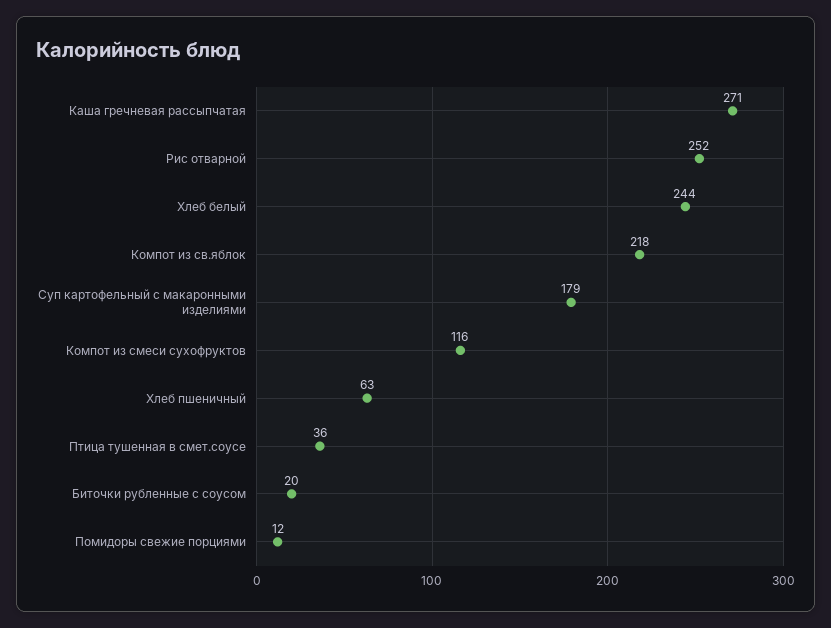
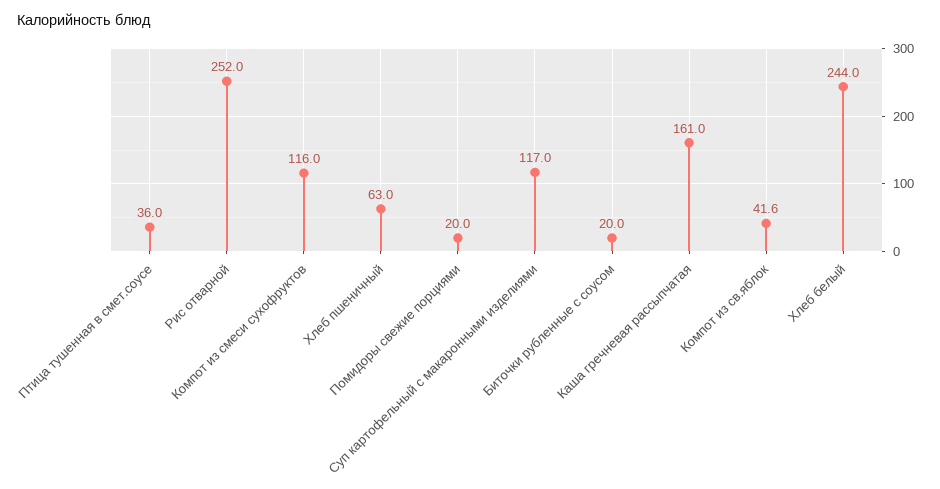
Каша гречневая рассыпчатая: 271 -> 161
Компот из св.яблок: 218 -> 41.6
Суп картофельный с макаронными изделиями: 179 -> 117
Помидоры свежие порциями: 12 -> 20

